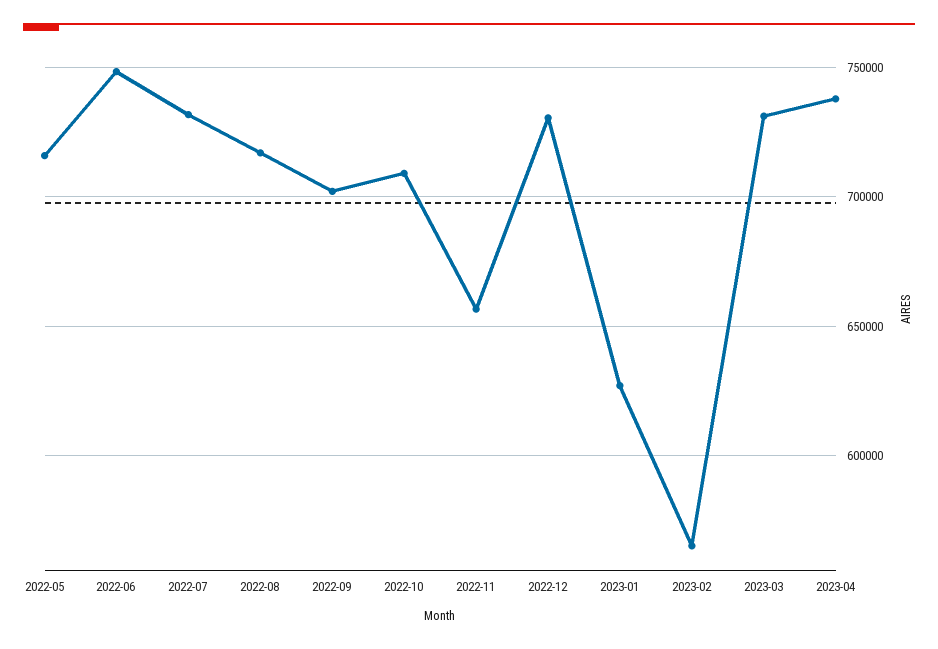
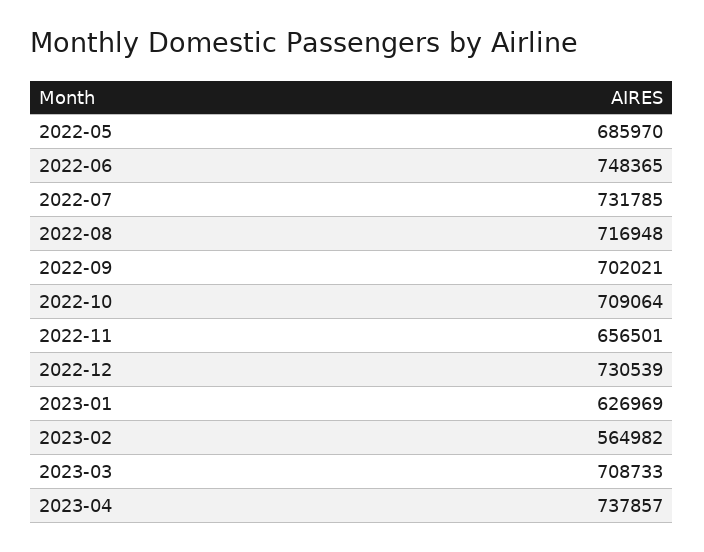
2022-05: 715000 -> 685970
2023-03: 730000 -> 708733

